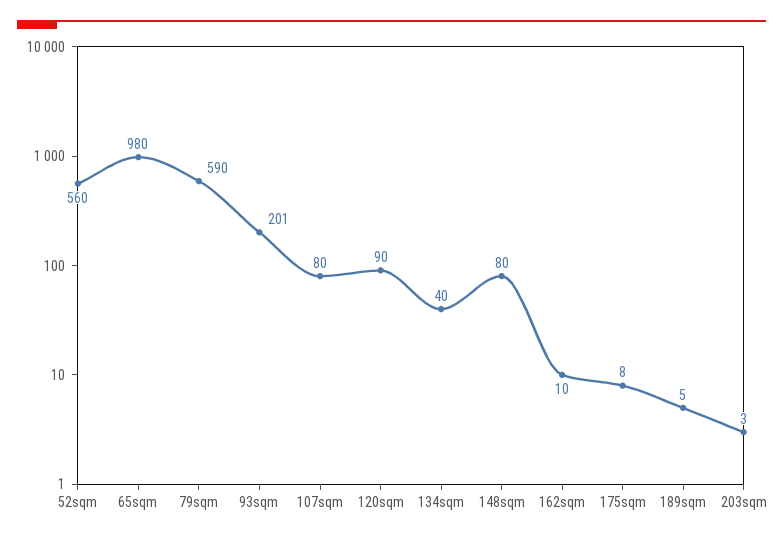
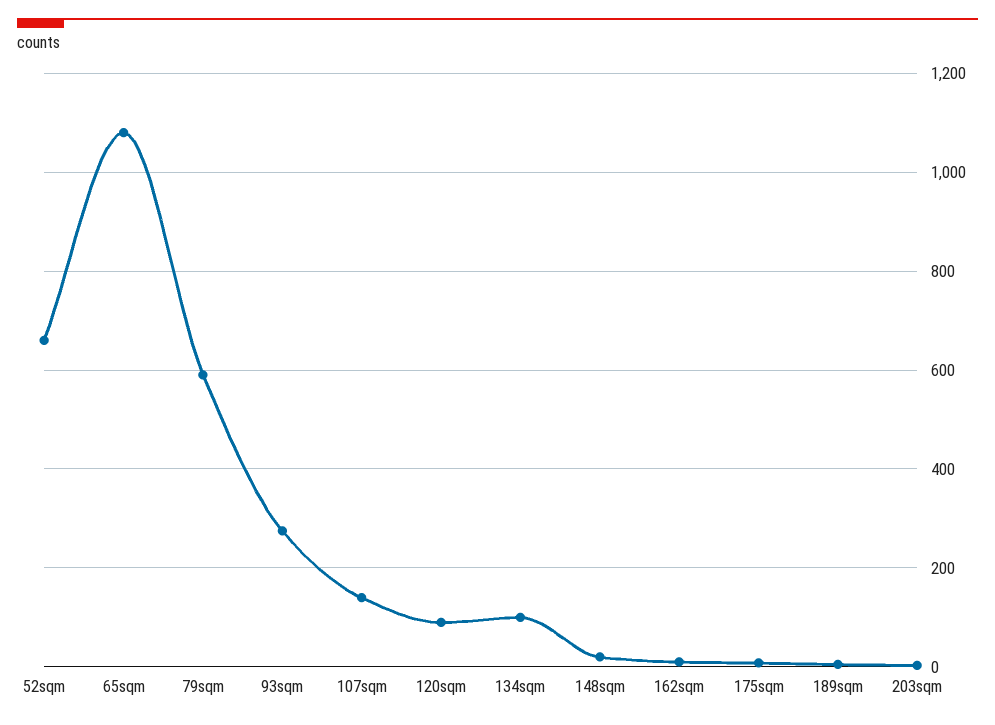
52sqm: 560 -> 660
65sqm: 980 -> 1080
93sqm: 201 -> 280
107sqm: 80 -> 140
134sqm: 40 -> 100
148sqm: 80 -> 20

